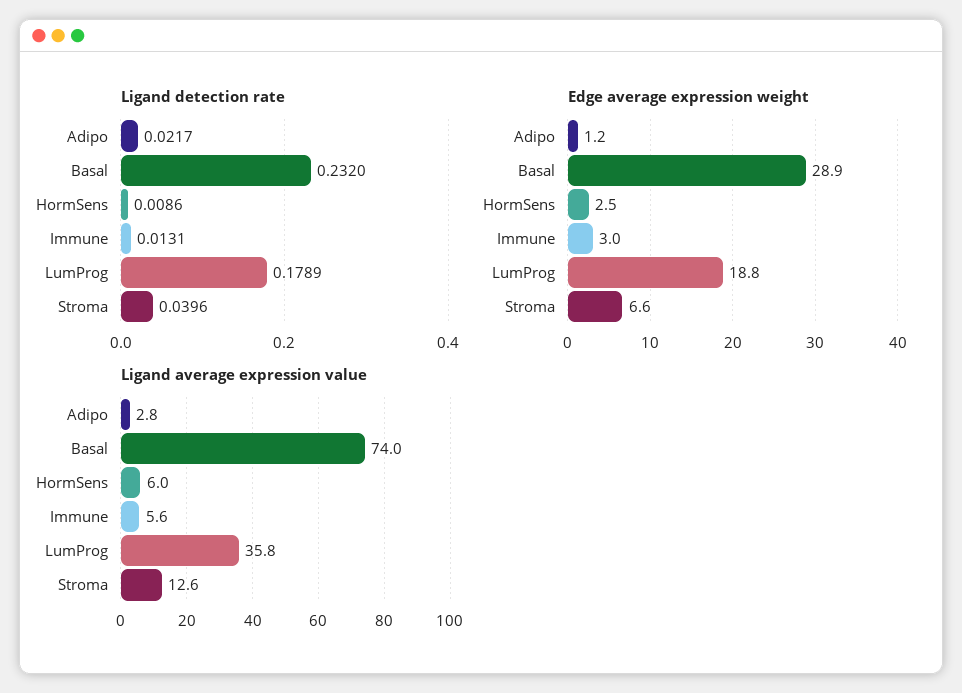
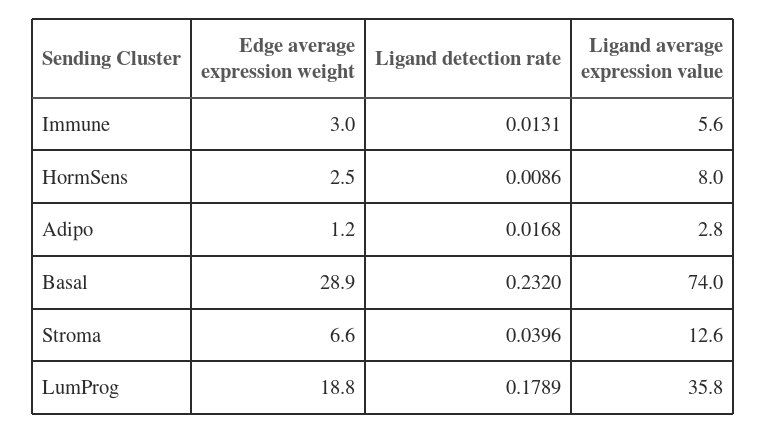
Ligand detection rate, Adipo: 0.0217 -> 0.0168
Ligand average expression value, HormSens: 6 -> 8

